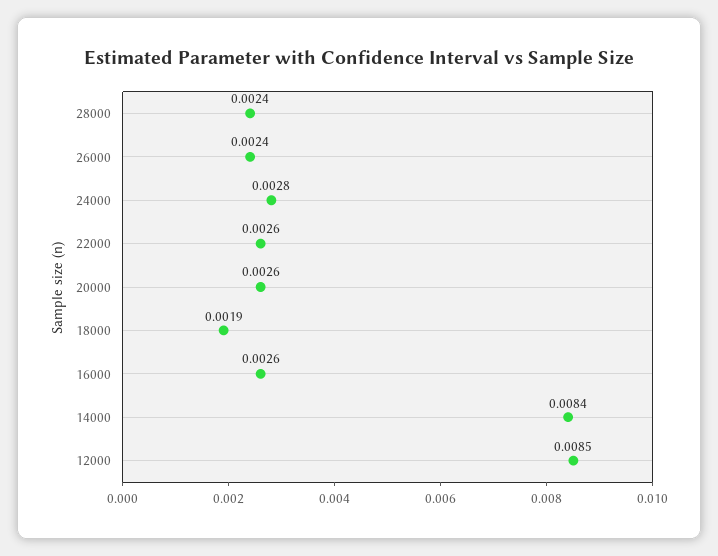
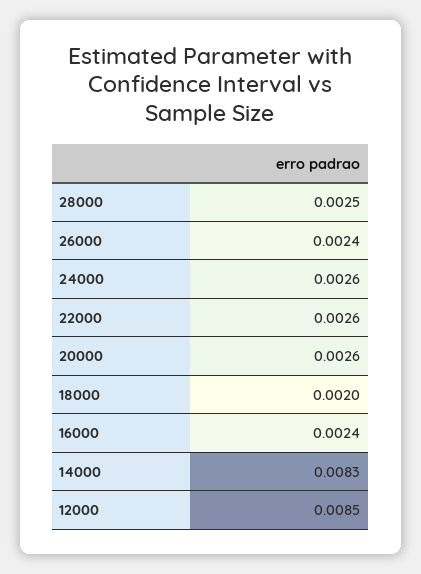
28000: 0.0024 -> 0.0025
24000: 0.0028 -> 0.0026
18000: 0.0019 -> 0.002
16000: 0.0026 -> 0.0024
14000: 0.0084 -> 0.0083

